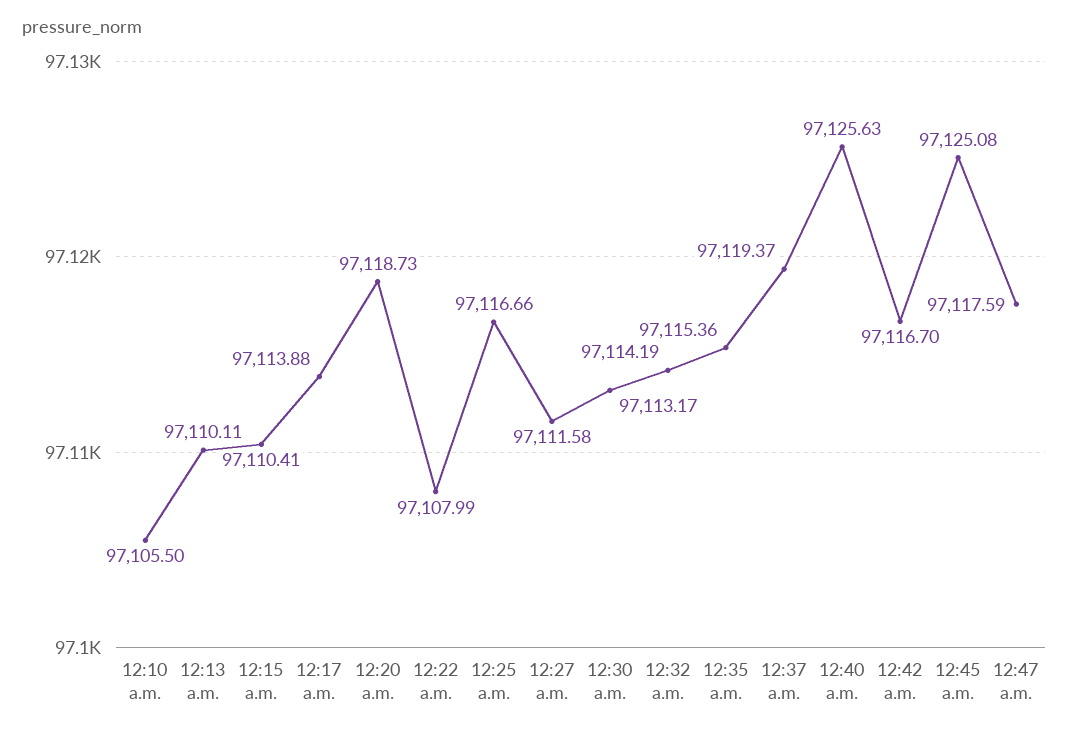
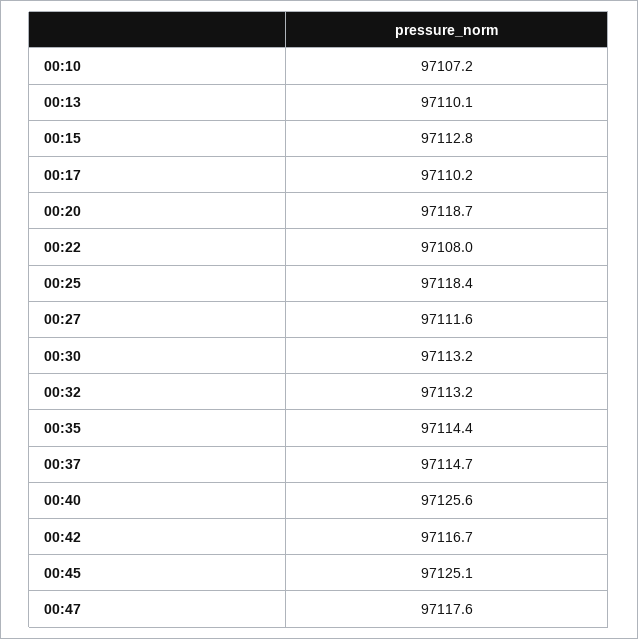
12:10 a.m.: 97105.5 -> 97107.2
12:15 a.m.: 97110.41 -> 97112.8
12:17 a.m.: 97113.88 -> 97110.2
12:25 a.m.: 97116.66 -> 97118.4
12:32 a.m.: 97114.19 -> 97113.2
12:35 a.m.: 97115.36 -> 97114.4
12:37 a.m.: 97119.37 -> 97114.7

